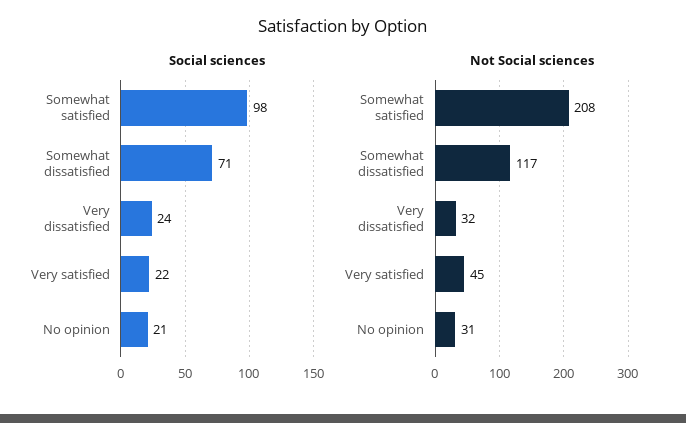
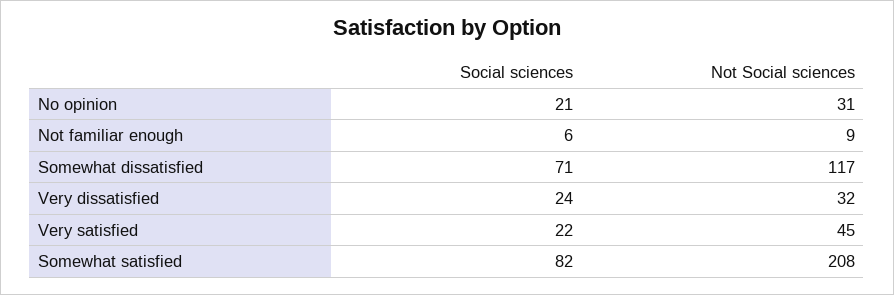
Social sciences, Somewhat satisfied: 98 -> 82
Social sciences, Not familiar enough: none -> 6
Not Social sciences, Not familiar enough: none -> 9

